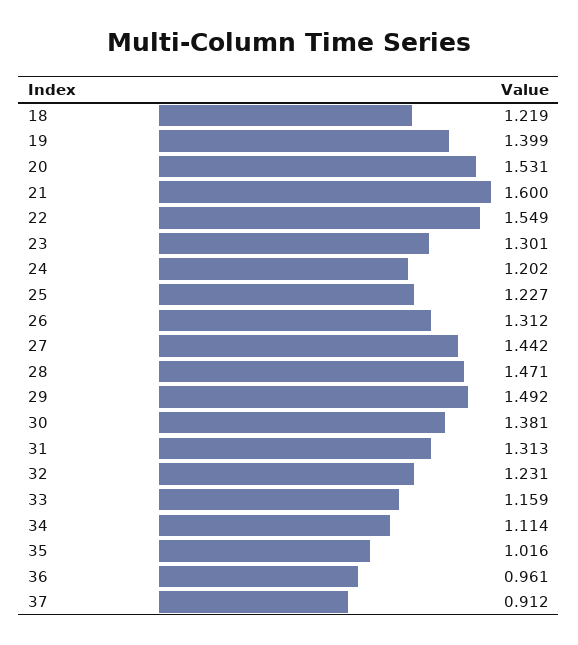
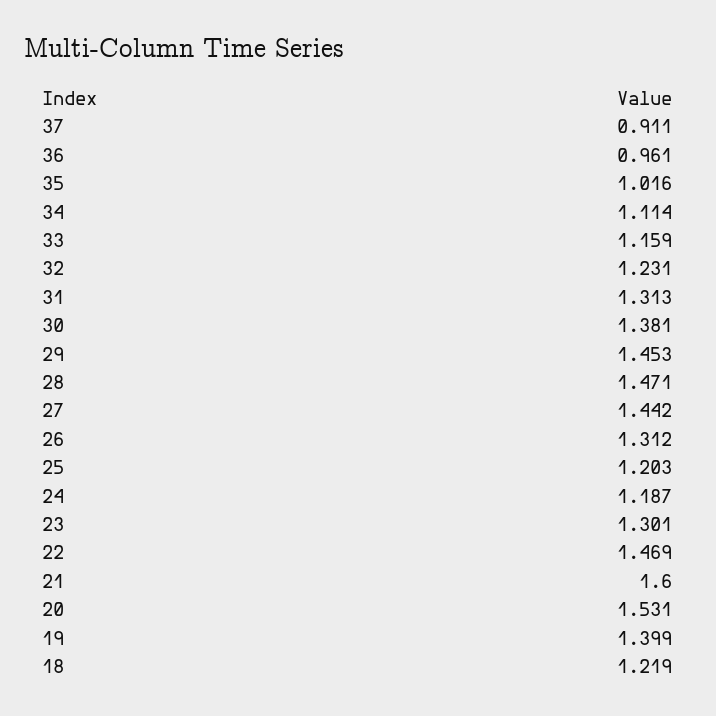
22: 1.549 -> 1.469
24: 1.202 -> 1.187
25: 1.227 -> 1.203
29: 1.492 -> 1.453
37: 0.912 -> 0.911

